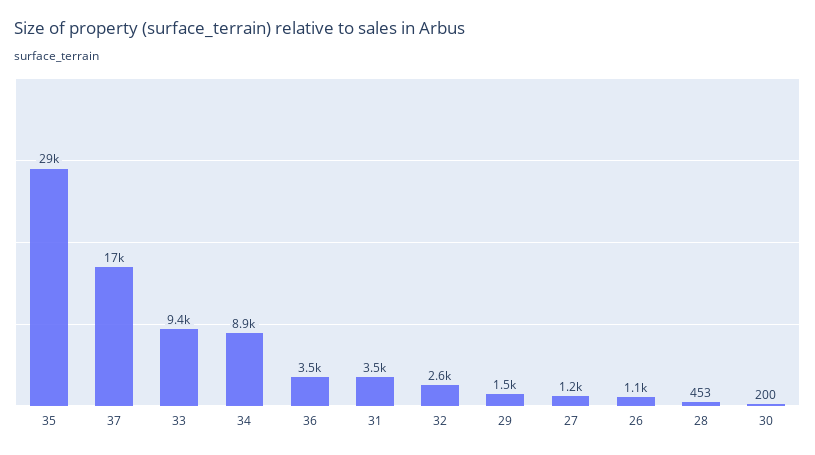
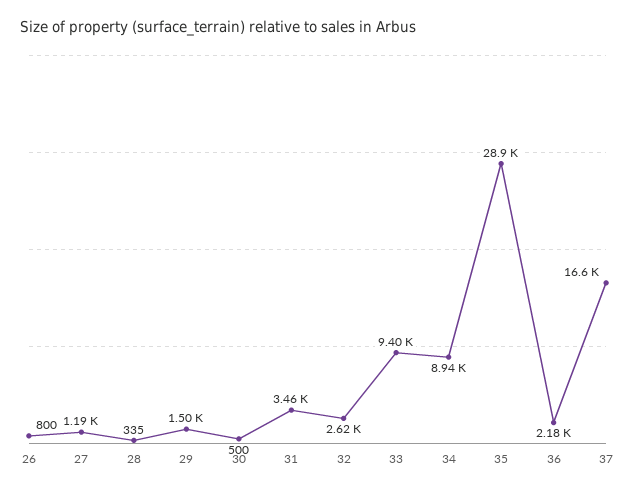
36: 3500 -> 2180
26: 1100 -> 800
28: 453 -> 335
30: 200 -> 500

